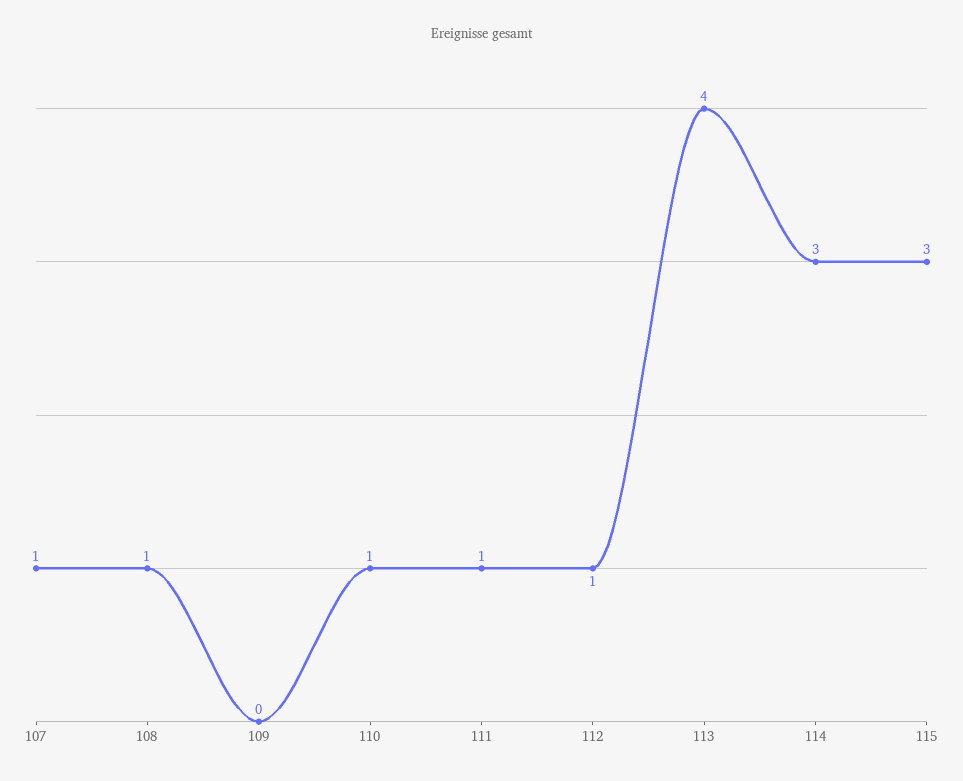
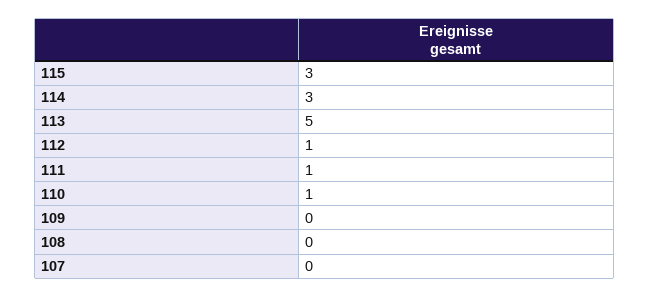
107: 1 -> 0
108: 1 -> 0
113: 4 -> 5

